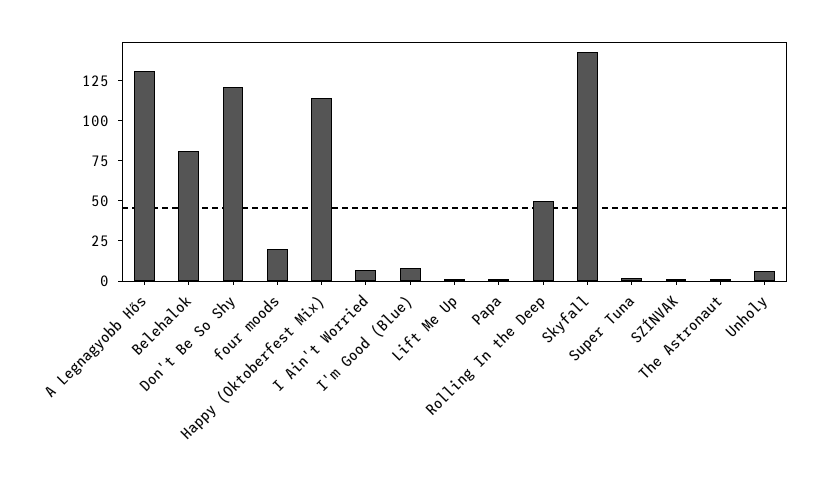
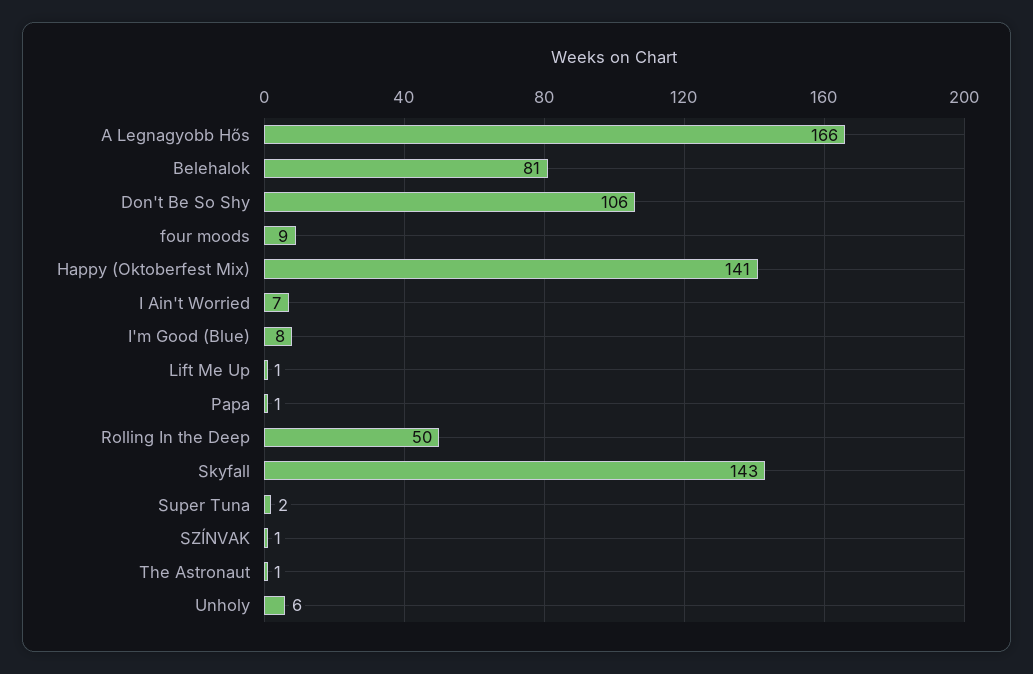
A Legnagyobb Hős: 130 -> 166
Don't Be So Shy: 120 -> 106
four moods: 20 -> 9
Happy (Oktoberfest Mix): 115 -> 141

